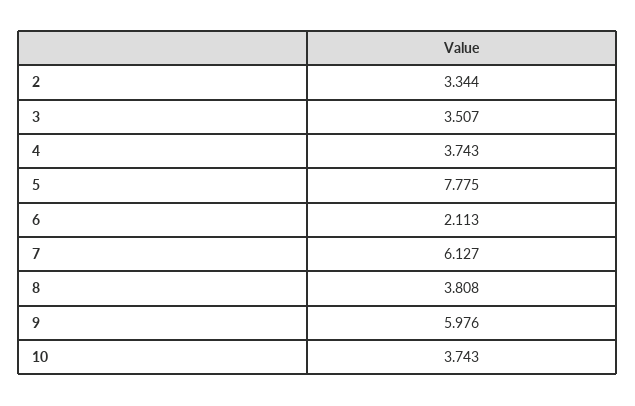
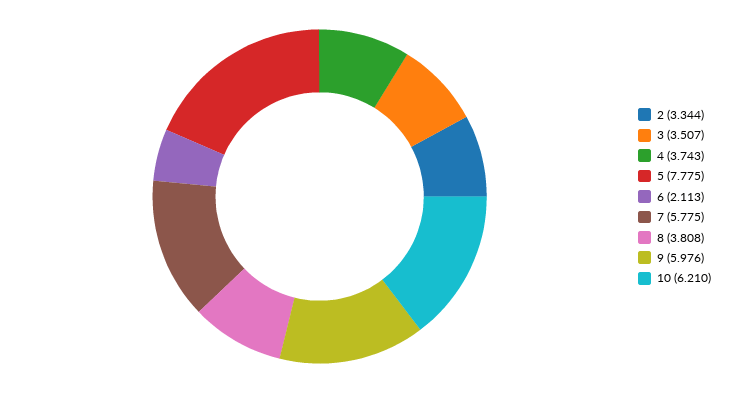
7: 6.127 -> 5.775
10: 3.743 -> 6.21

